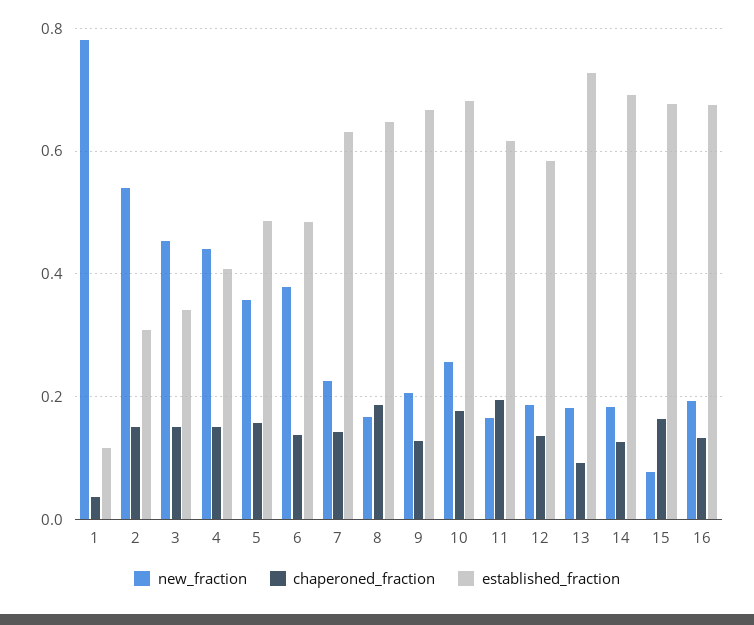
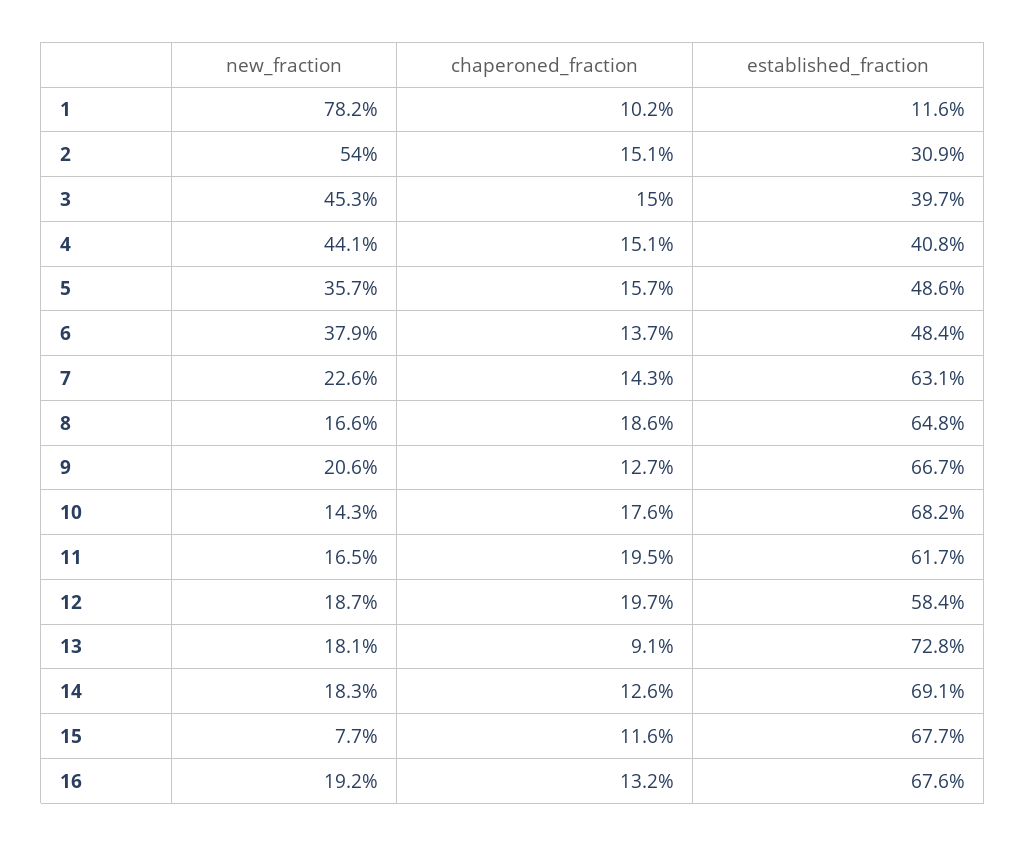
chaperoned_fraction, 1: 0.04 -> 0.102
established_fraction, 3: 0.34 -> 0.397
new_fraction, 10: 0.26 -> 0.143
chaperoned_fraction, 12: 0.14 -> 0.197
chaperoned_fraction, 15: 0.16 -> 0.116

